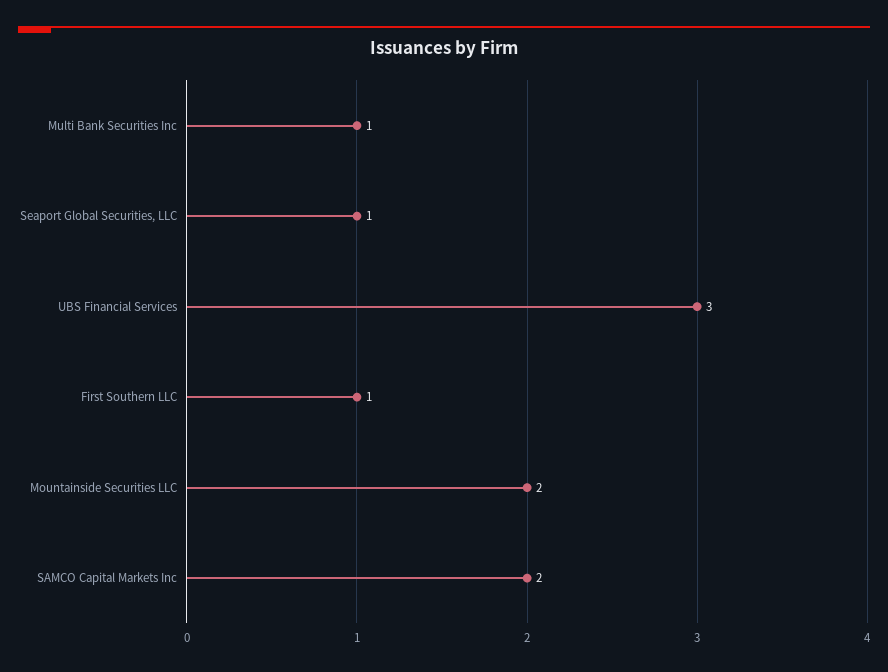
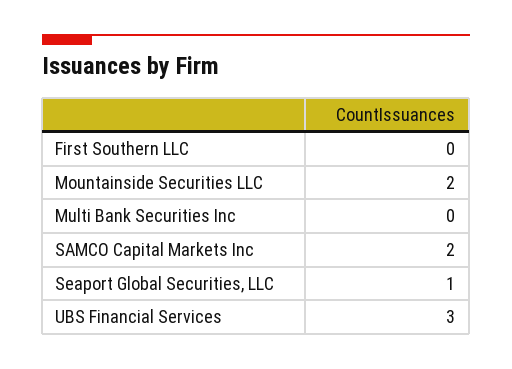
Multi Bank Securities Inc: 1 -> 0
First Southern LLC: 1 -> 0

